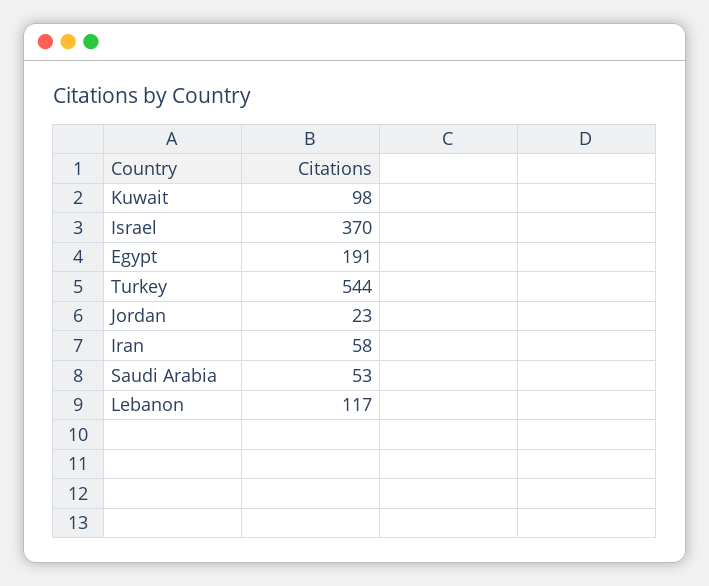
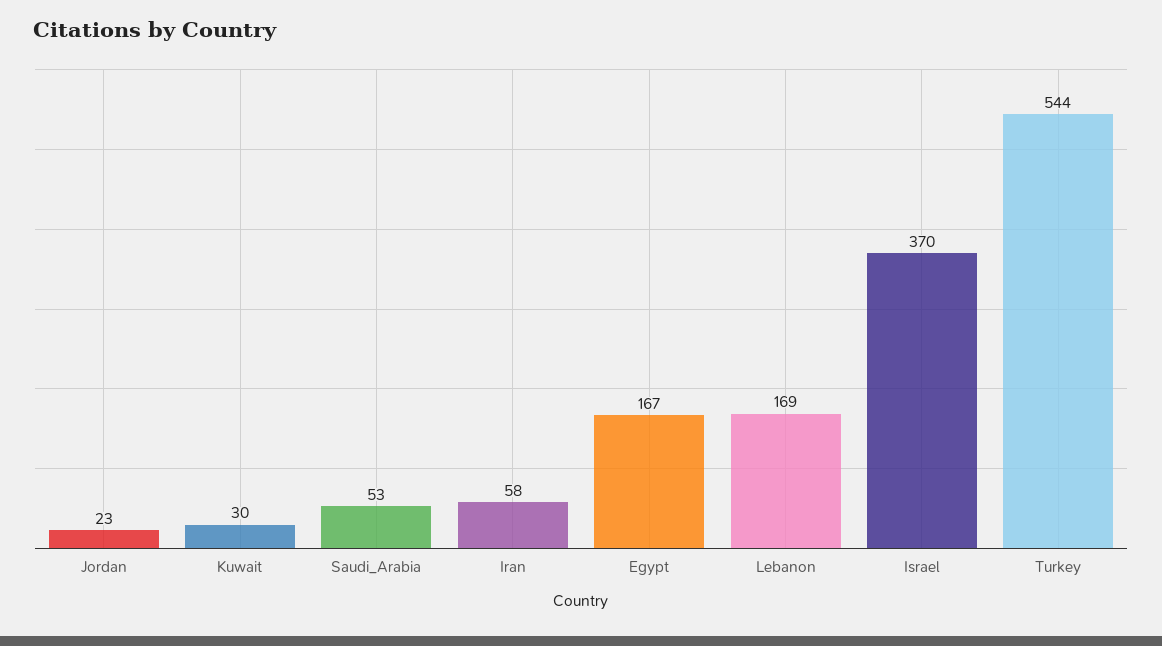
Kuwait: 98 -> 30
Egypt: 191 -> 167
Lebanon: 117 -> 169

